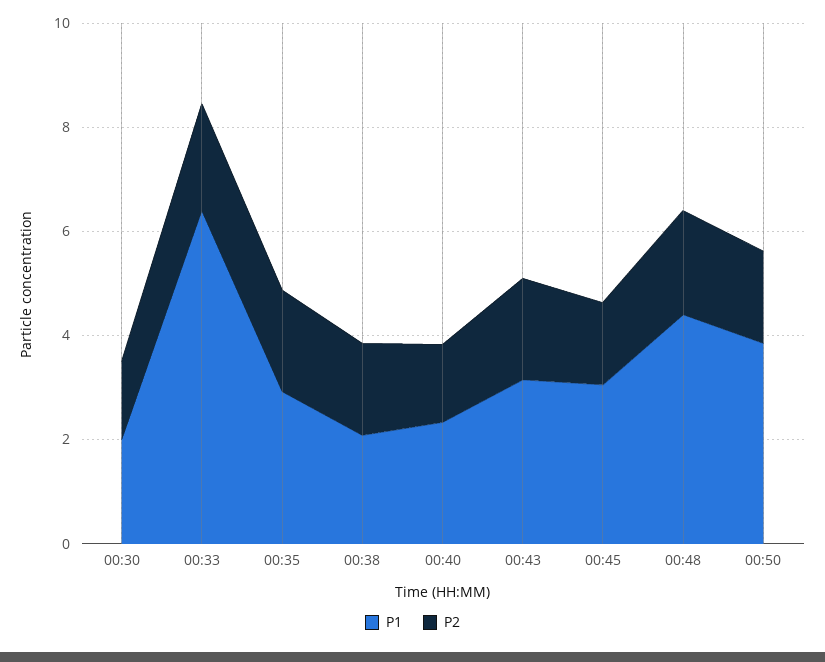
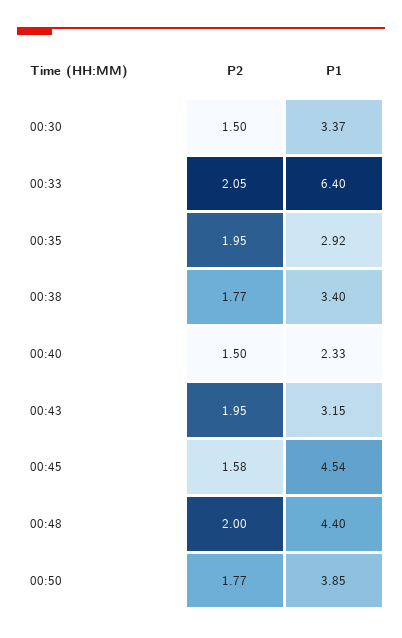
P1, 00:30: 2 -> 3.37
P1, 00:38: 2 -> 3.4
P1, 00:45: 3 -> 4.54

